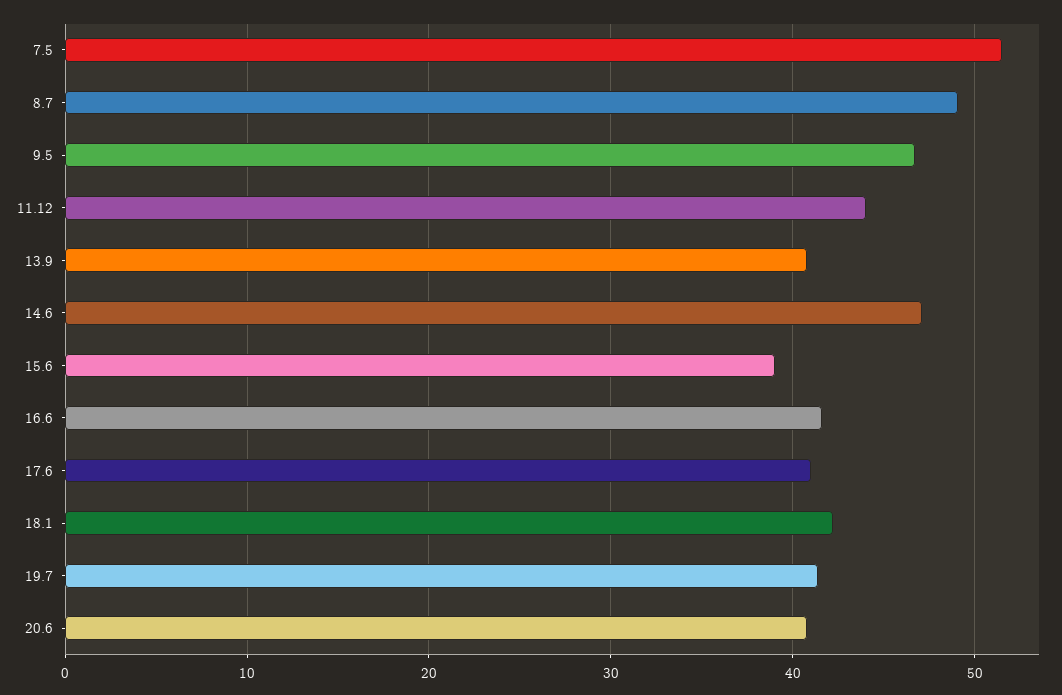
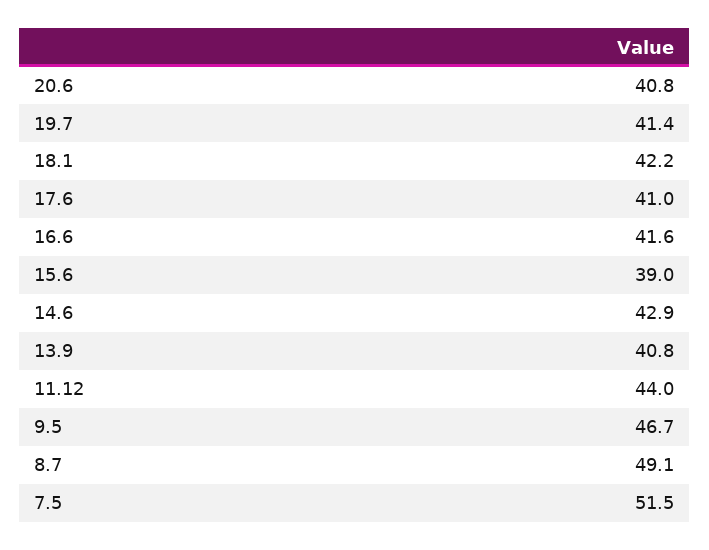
14.6: 47 -> 42.9

